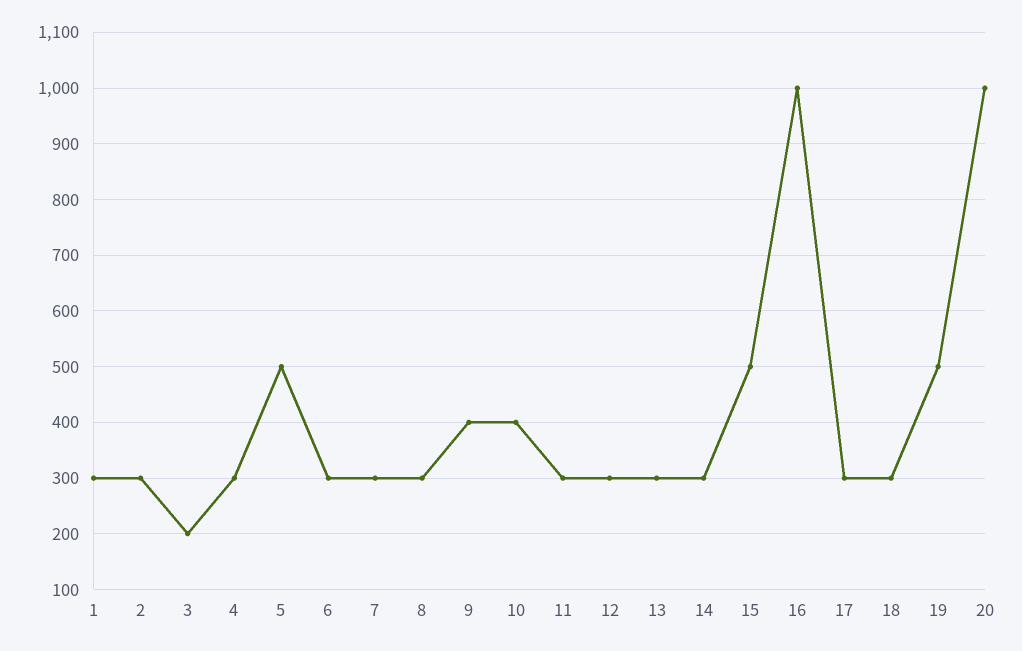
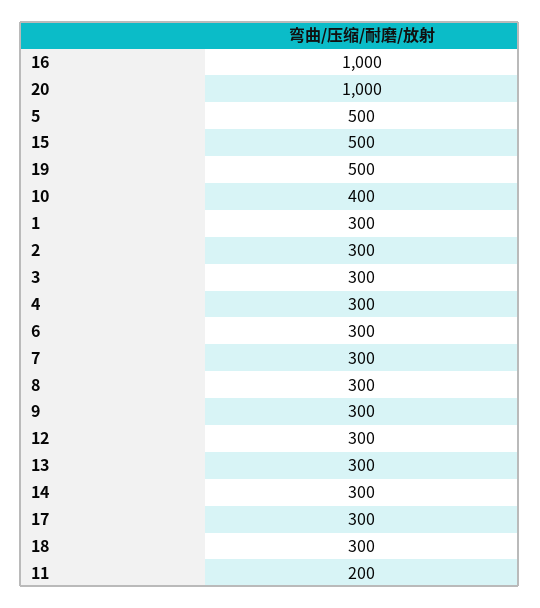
3: 200 -> 300
9: 400 -> 300
11: 300 -> 200

